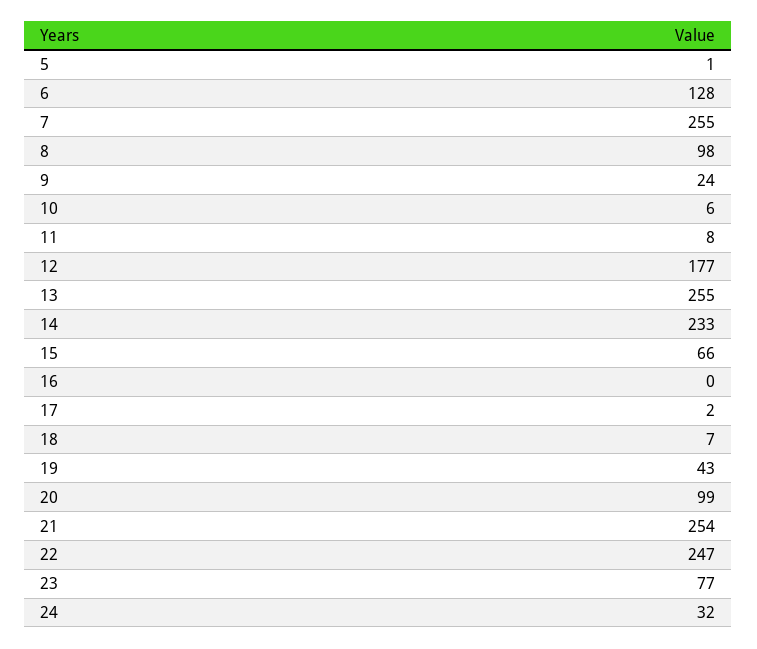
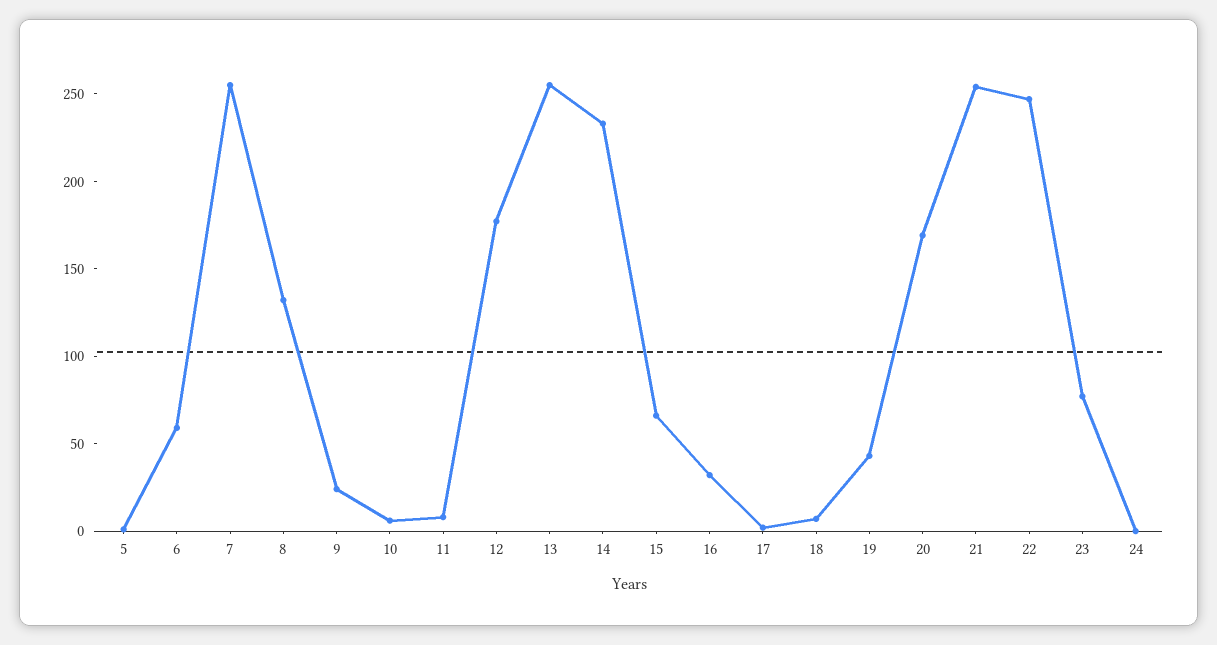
6: 128 -> 60
8: 98 -> 130
16: 0 -> 30
20: 99 -> 170
24: 32 -> 0

